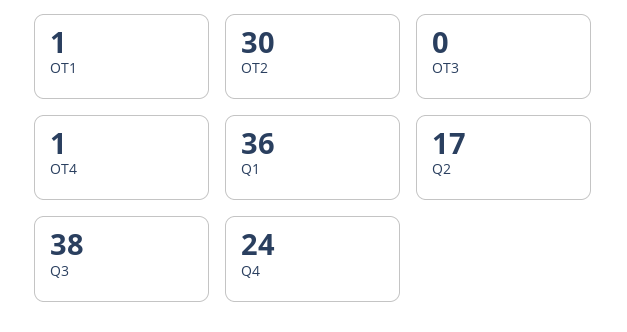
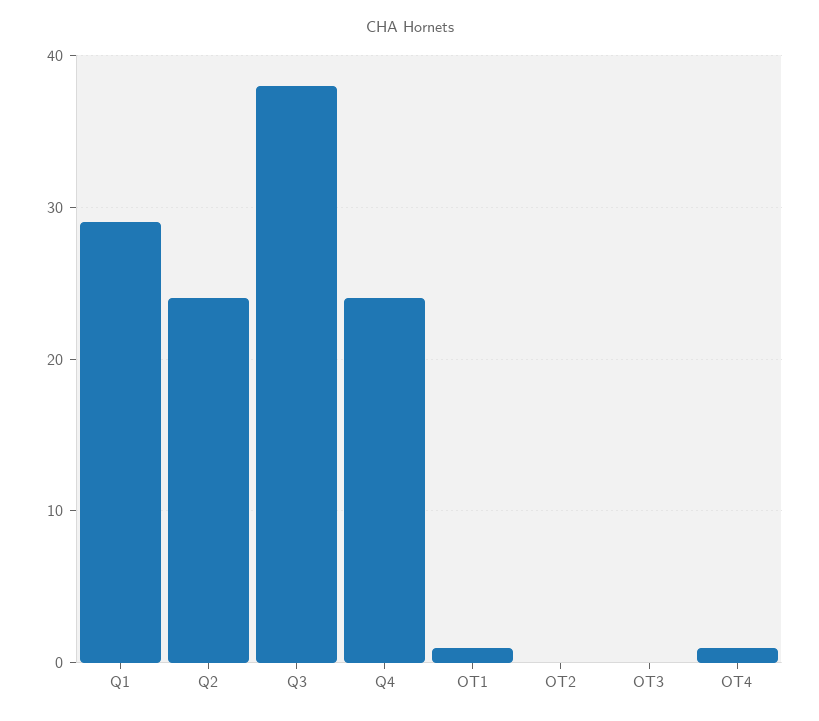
OT2: 30 -> 0
Q1: 36 -> 29
Q2: 17 -> 24

